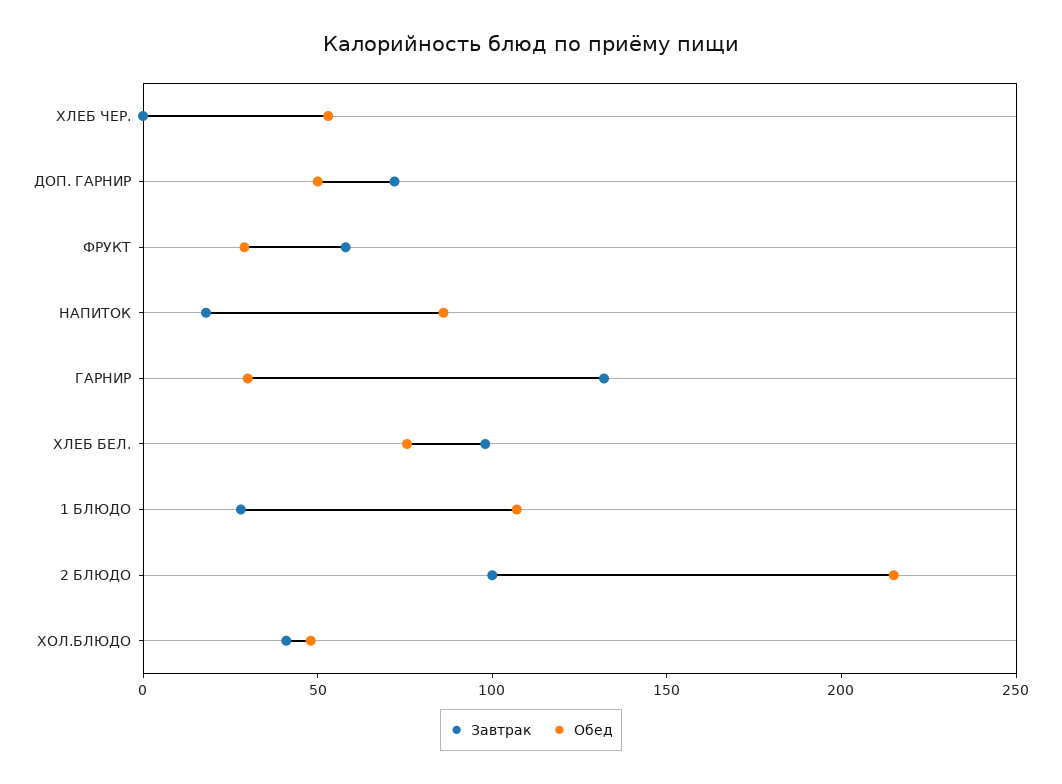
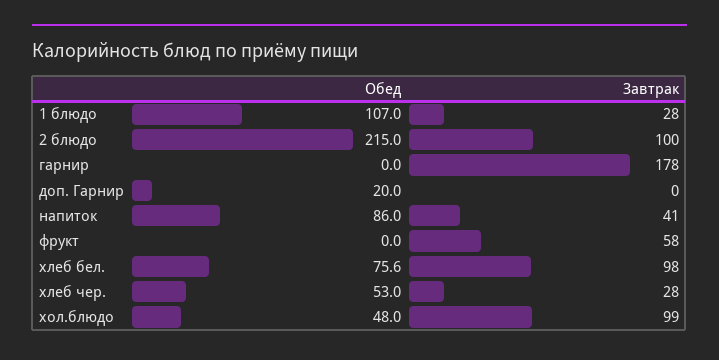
Завтрак, ХЛЕБ ЧЕР.: 0 -> 28
Завтрак, ДОП. ГАРНИР: 70 -> 0
Обед, ДОП. ГАРНИР: 50 -> 20
Обед, ФРУКТ: 30 -> 0
Завтрак, НАПИТОК: 20 -> 41
Завтрак, ГАРНИР: 130 -> 178
Обед, ГАРНИР: 30 -> 0
Завтрак, ХОЛ.БЛЮДО: 40 -> 99

